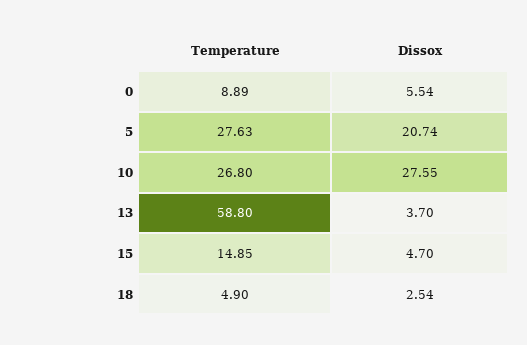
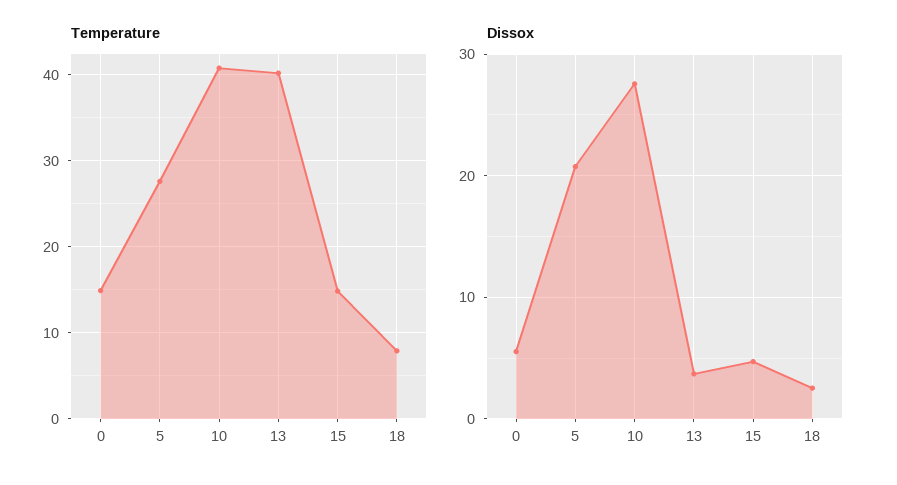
Temperature, 0: 8.89 -> 15
Temperature, 10: 26.8 -> 41
Temperature, 13: 58.8 -> 40
Temperature, 18: 4.9 -> 8

